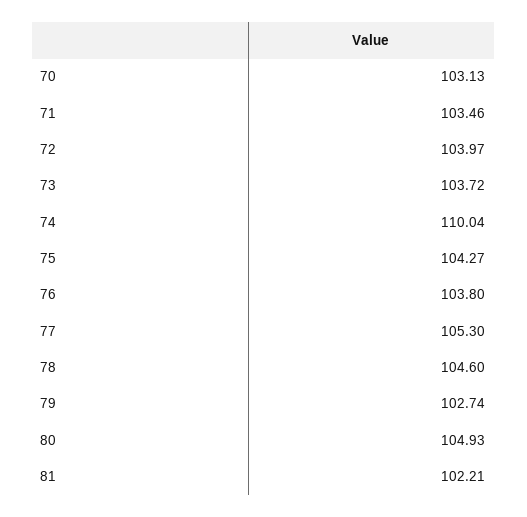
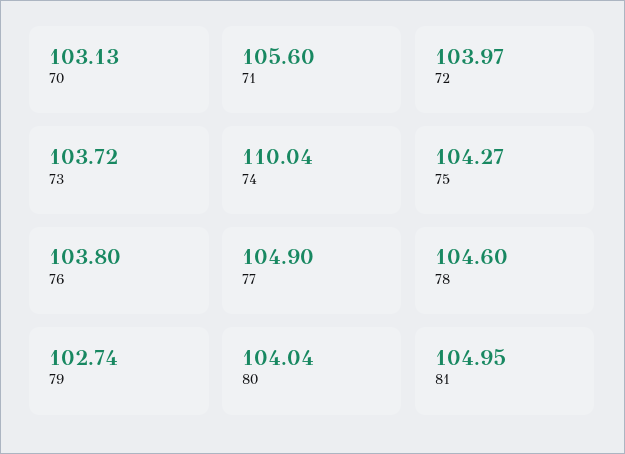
71: 103.46 -> 105.6
77: 105.3 -> 104.9
80: 104.93 -> 104.04
81: 102.21 -> 104.95

